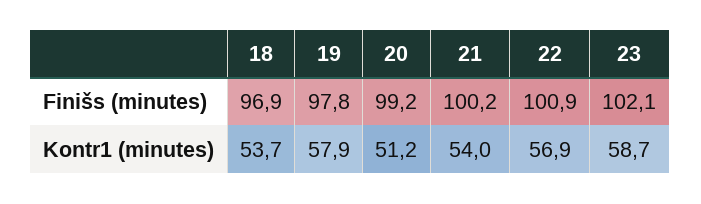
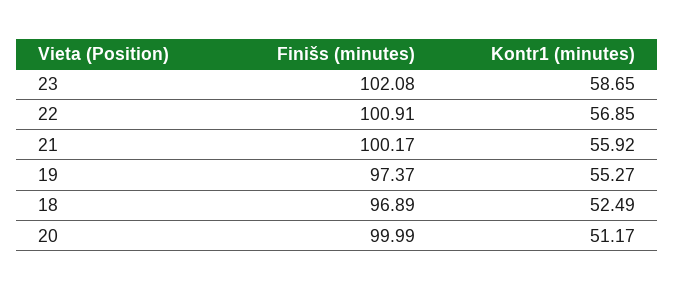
19, Finišs (minutes): 97.8 -> 97.37
20, Finišs (minutes): 99.2 -> 99.99
18, Kontr1 (minutes): 53.7 -> 52.49
19, Kontr1 (minutes): 57.9 -> 55.27
21, Kontr1 (minutes): 54 -> 55.92

